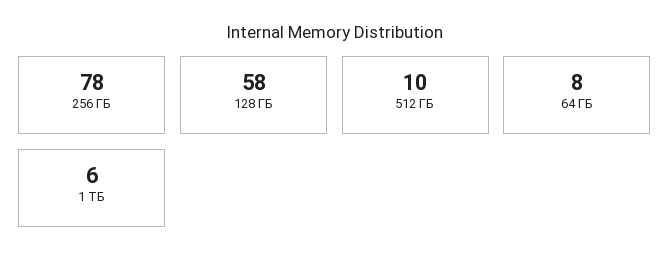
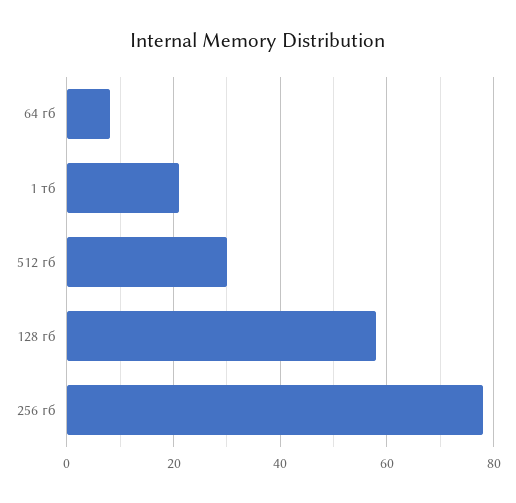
512 ГБ: 10 -> 30
1 ТБ: 6 -> 20

